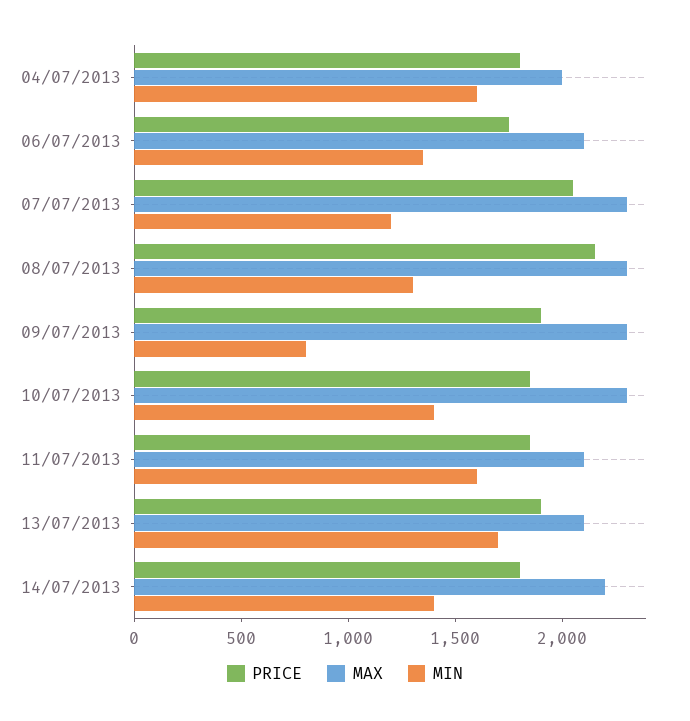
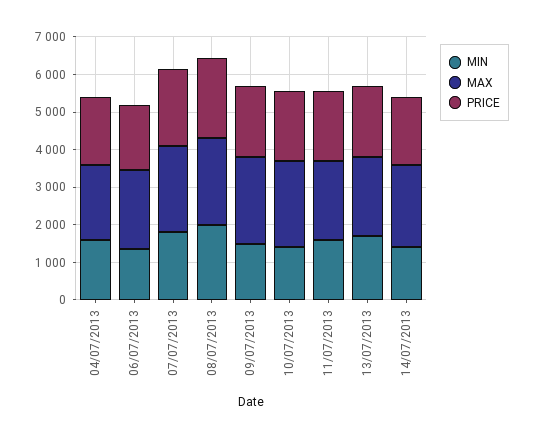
MIN, 07/07/2013: 1200 -> 1750
MIN, 08/07/2013: 1300 -> 2000
MIN, 09/07/2013: 800 -> 1500

